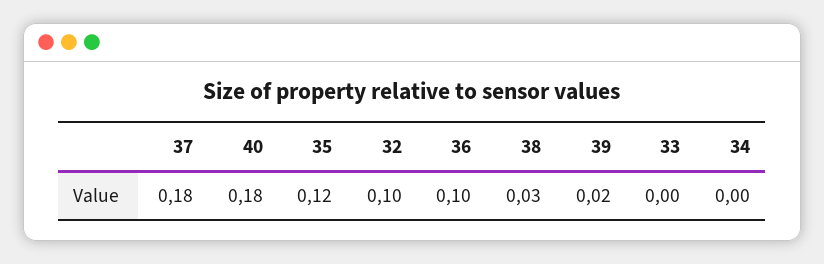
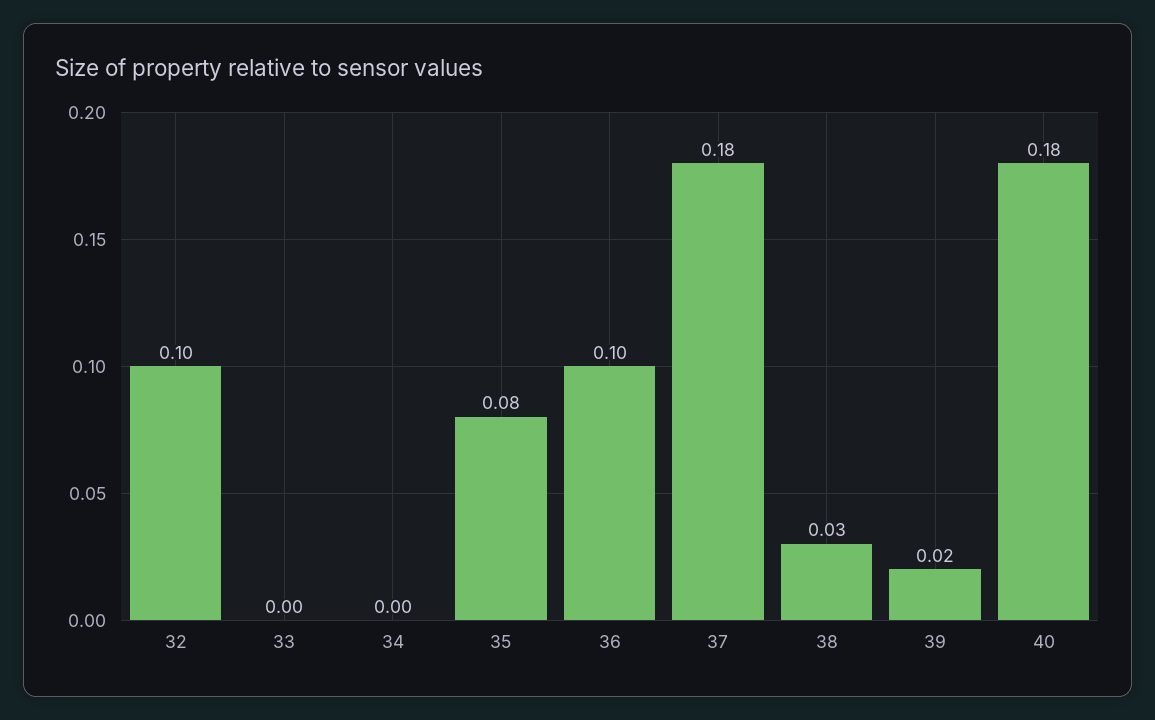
35: 0.12 -> 0.08

